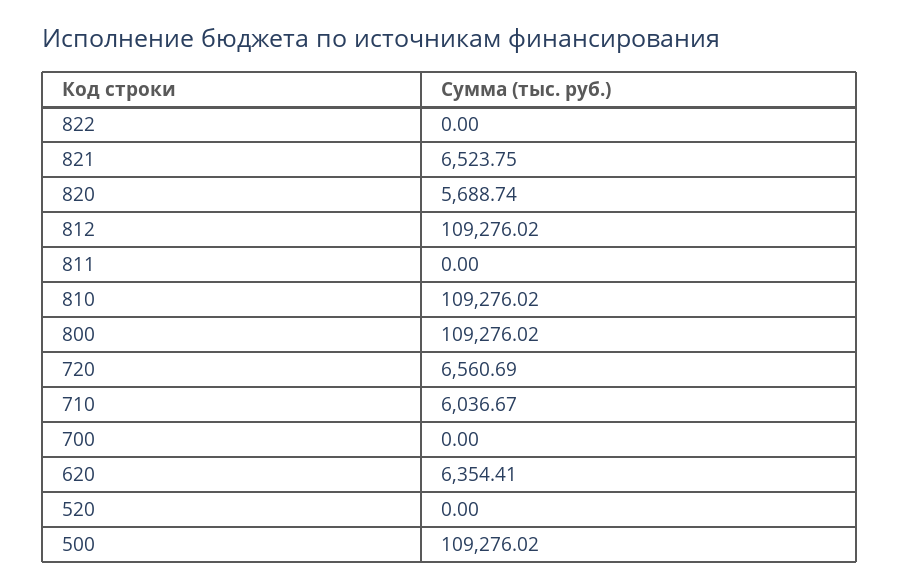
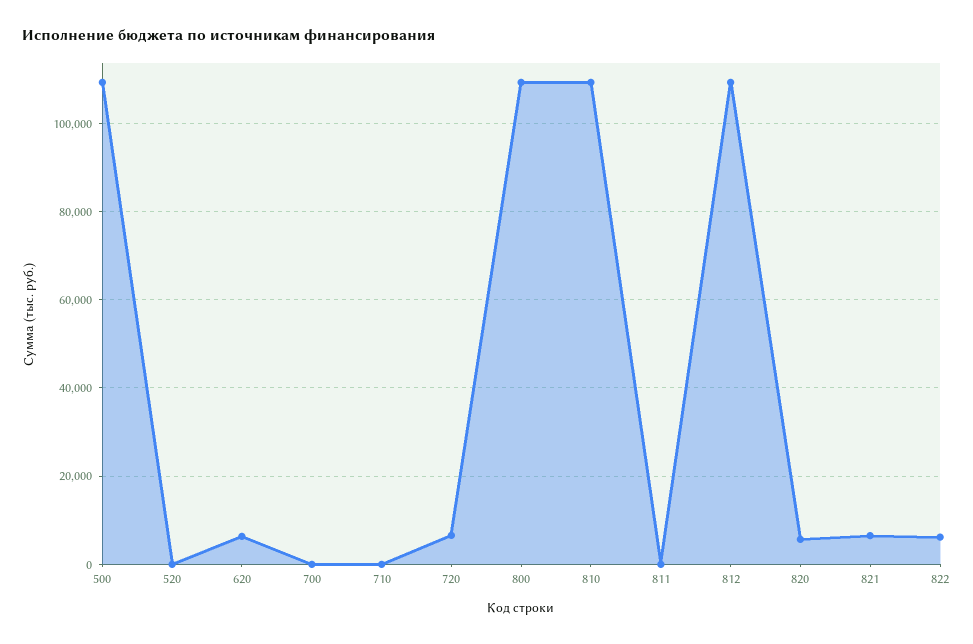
822: 0 -> 6000
710: 6036.67 -> 0

